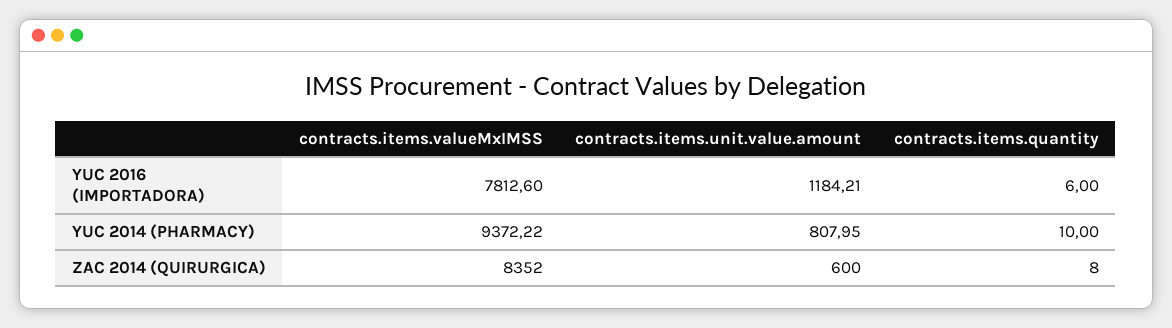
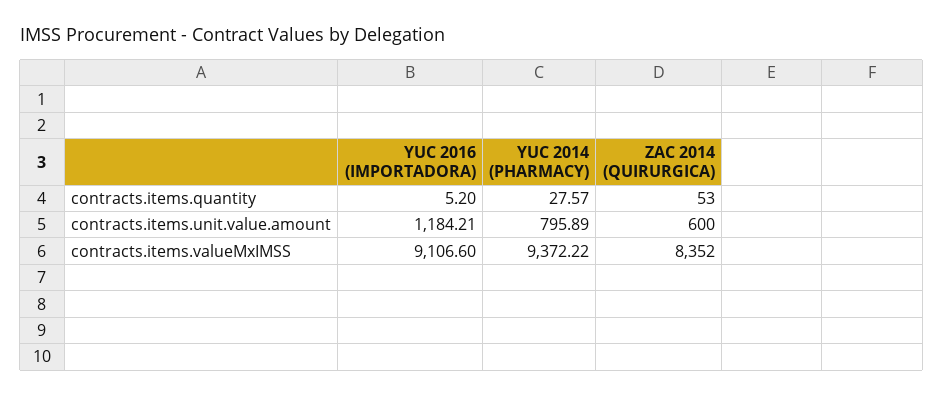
contracts.items.valueMxIMSS, YUC 2016 (IMPORTADORA): 7812.6 -> 9106.6
contracts.items.quantity, YUC 2016 (IMPORTADORA): 6 -> 5.2
contracts.items.unit.value.amount, YUC 2014 (PHARMACY): 807.95 -> 795.89
contracts.items.quantity, YUC 2014 (PHARMACY): 10 -> 27.57
contracts.items.quantity, ZAC 2014 (QUIRURGICA): 8 -> 53

